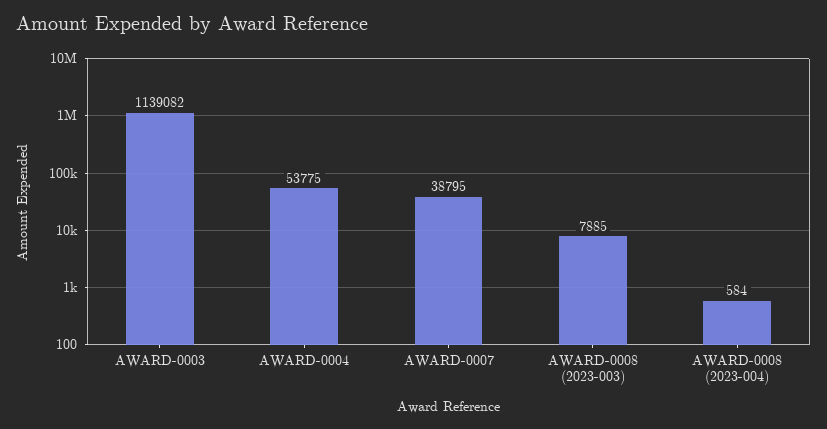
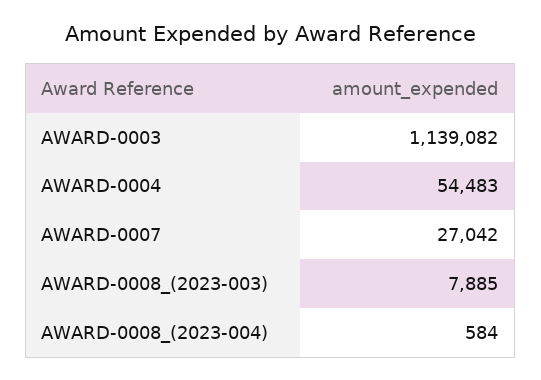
AWARD-0004: 53775 -> 54483
AWARD-0007: 38795 -> 27042

